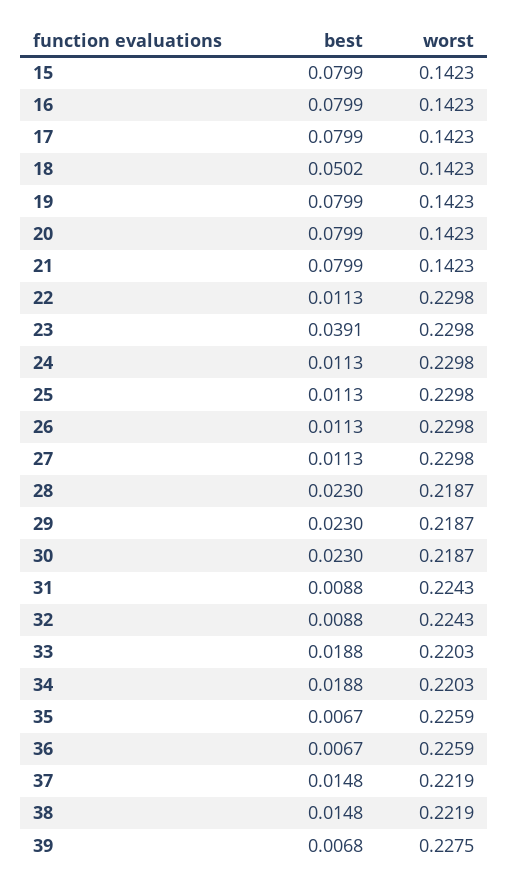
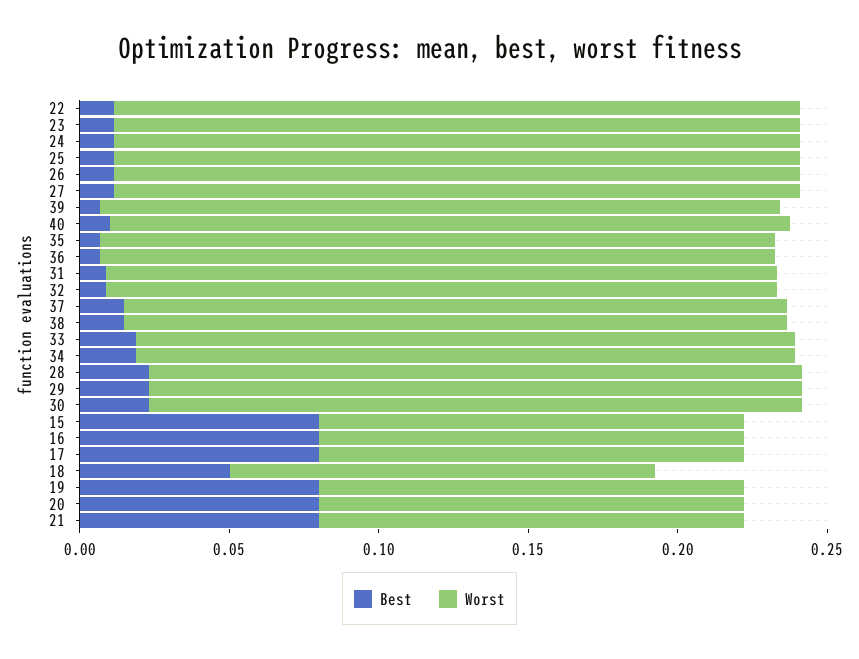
best, 23: 0.0391 -> 0.01
best, 40: none -> 0.01
worst, 40: none -> 0.23

